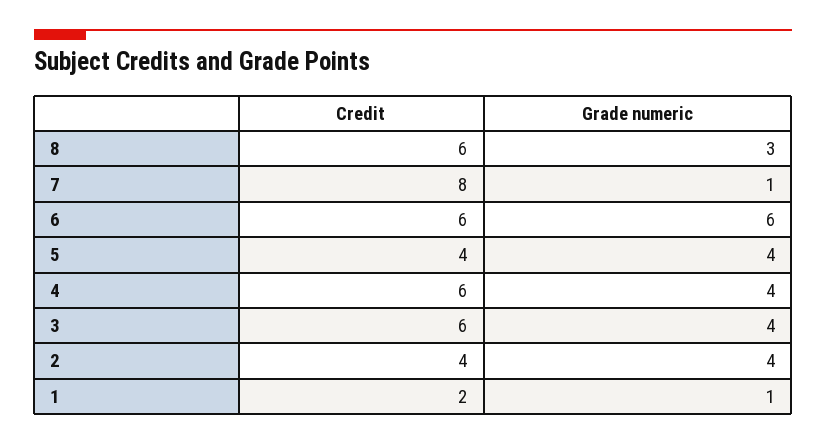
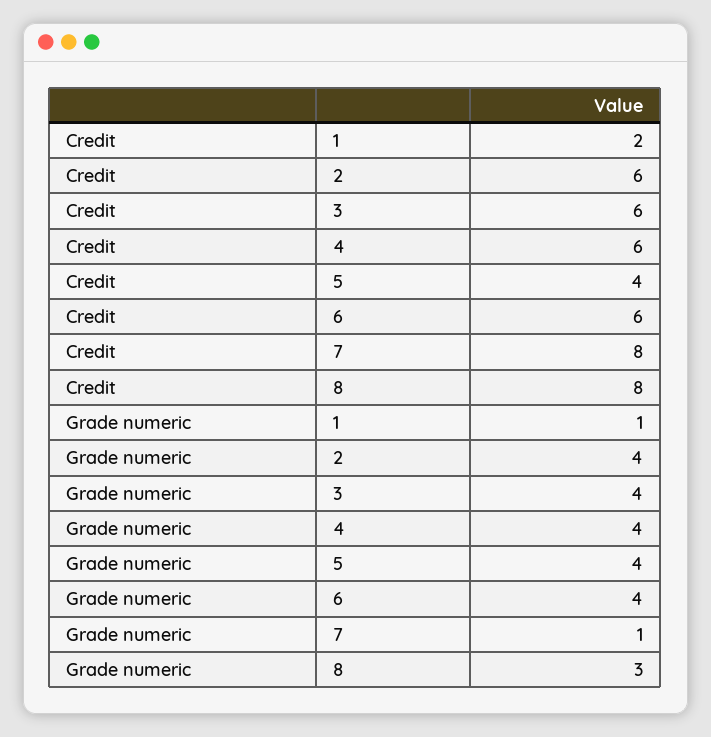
Credit, 8: 6 -> 8
Grade numeric, 6: 6 -> 4
Credit, 2: 4 -> 6

